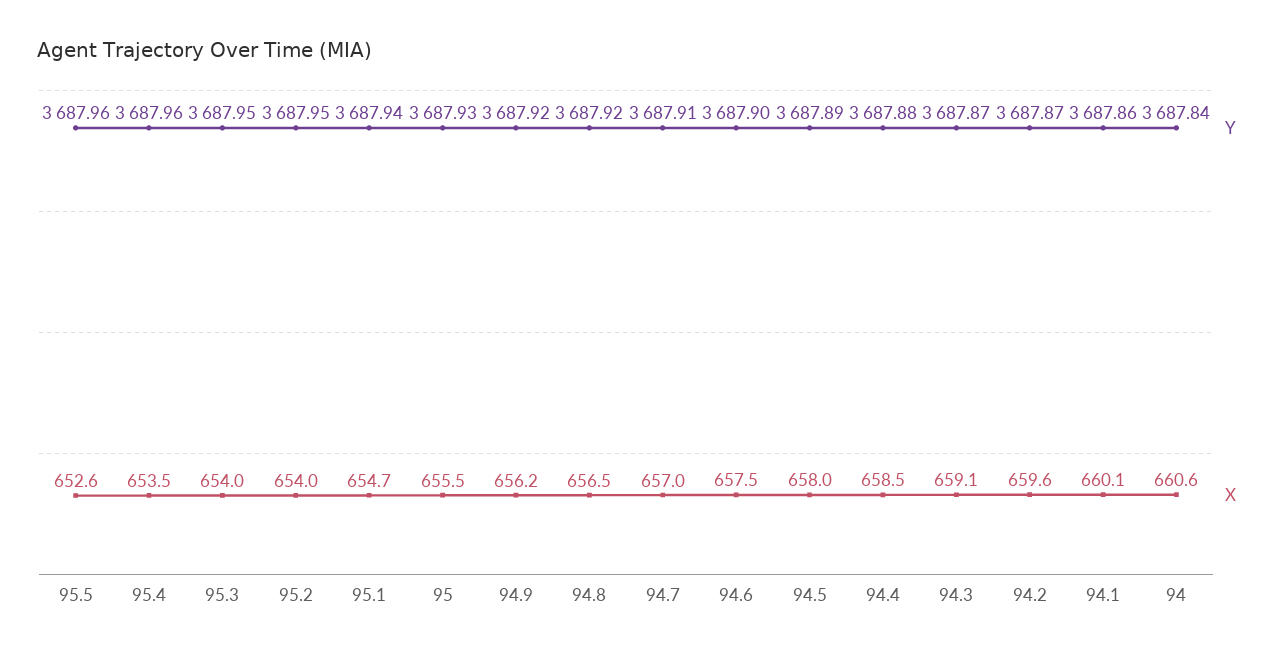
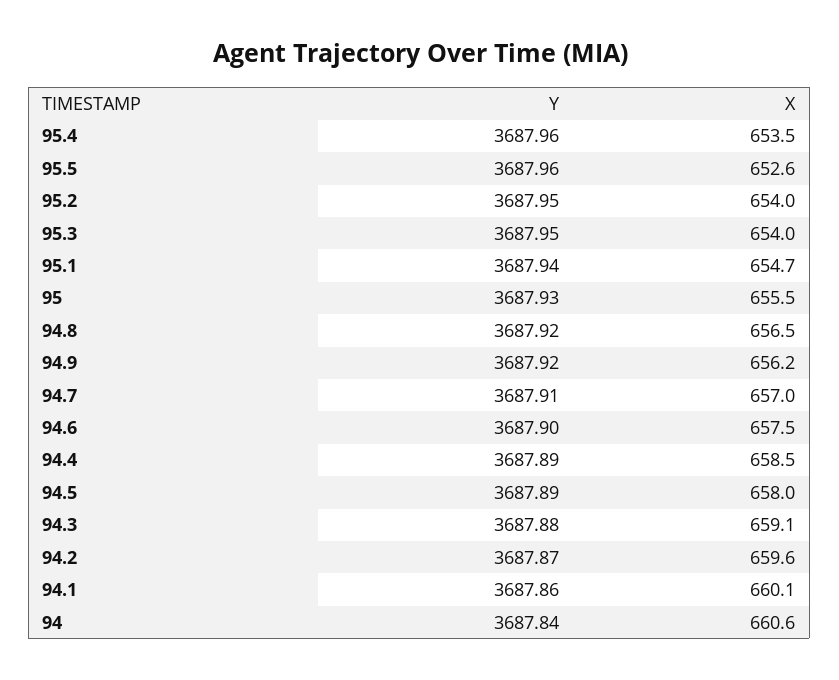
Y, 94.4: 3687.88 -> 3687.89
Y, 94.3: 3687.87 -> 3687.88

